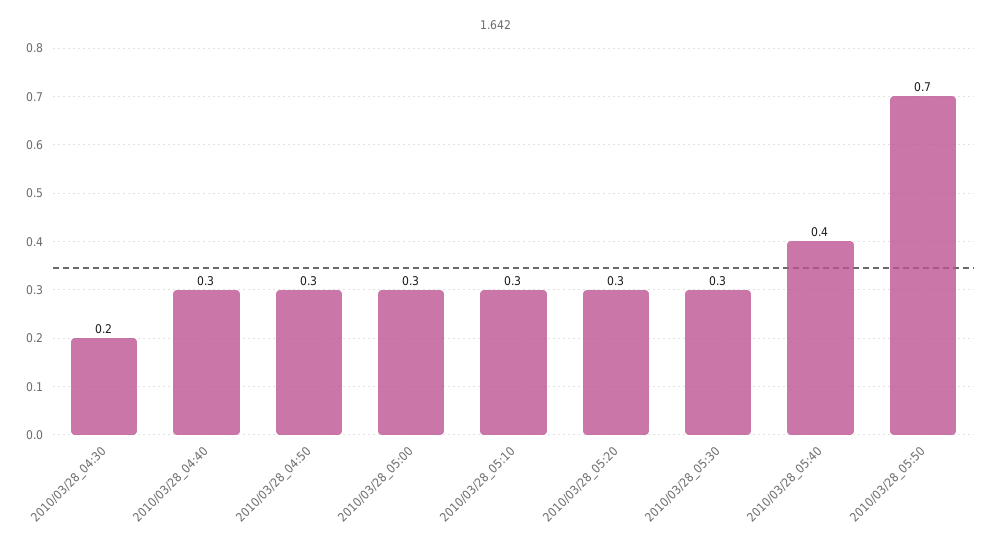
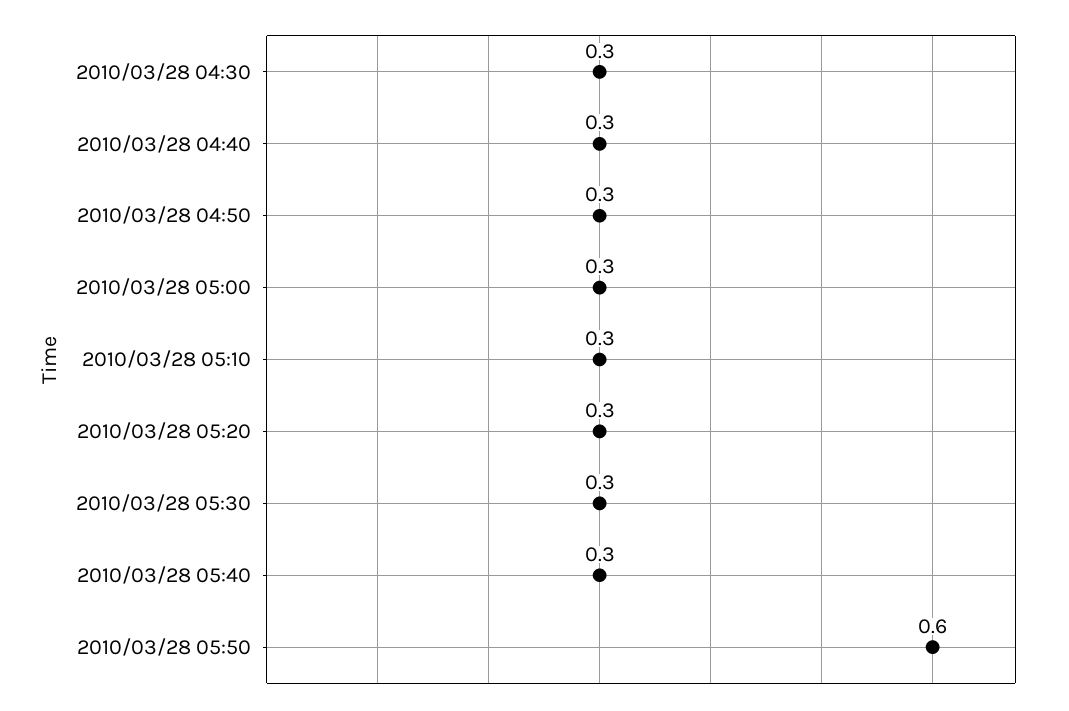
2010/03/28_04:30: 0.2 -> 0.3
2010/03/28_05:40: 0.4 -> 0.3
2010/03/28_05:50: 0.7 -> 0.6

